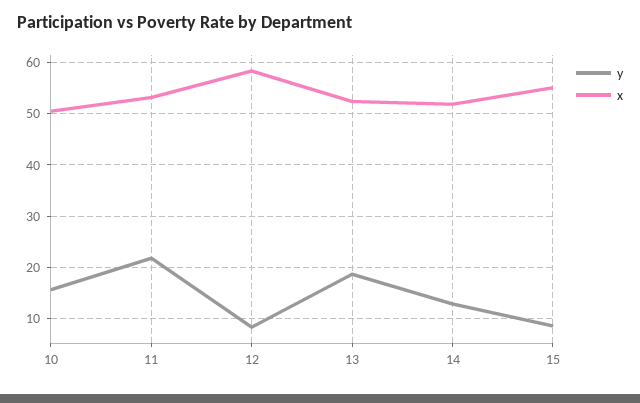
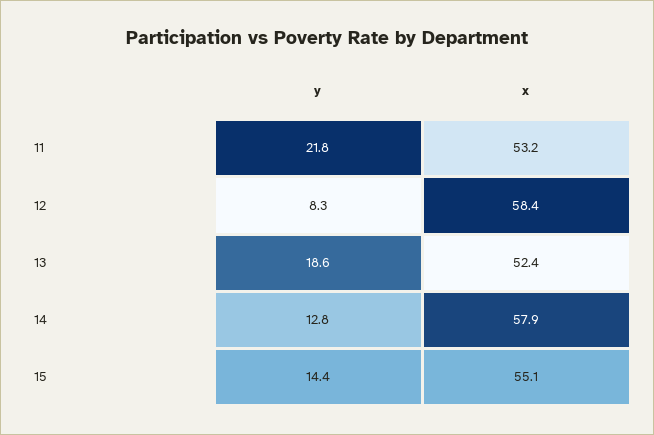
y, 10: 16 -> none
x, 10: 50 -> none
x, 14: 52 -> 57.9
y, 15: 8 -> 14.4

